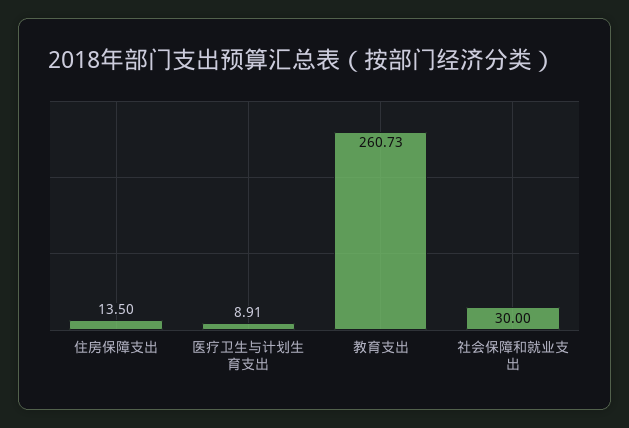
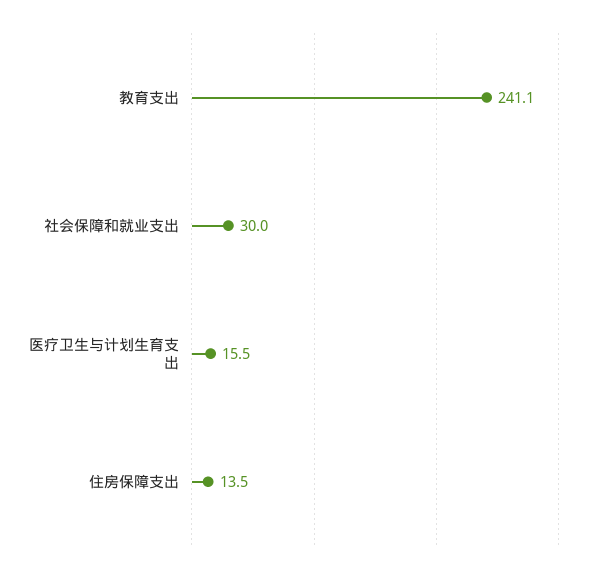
医疗卫生与计划生育支出: 8.91 -> 15.5
教育支出: 260.73 -> 241.1

